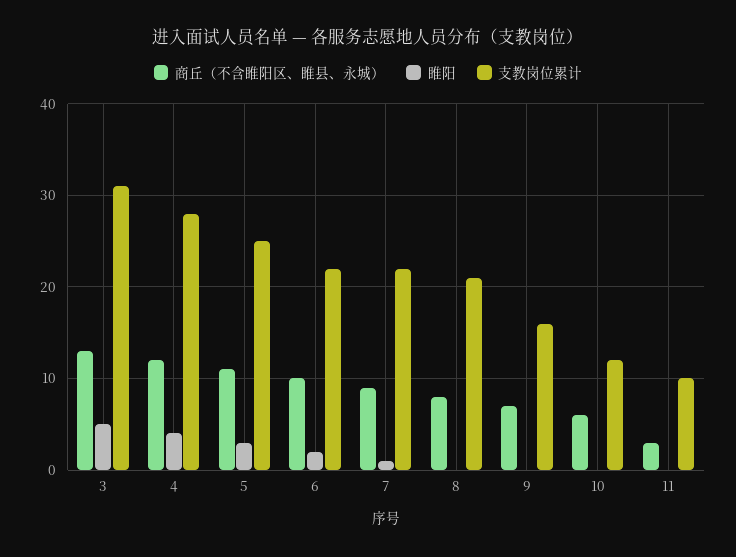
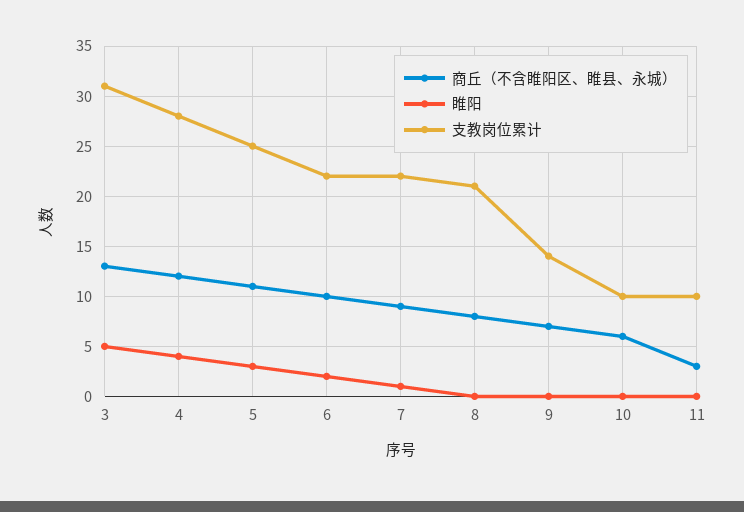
支教岗位累计, 9: 16 -> 14
支教岗位累计, 10: 12 -> 10

